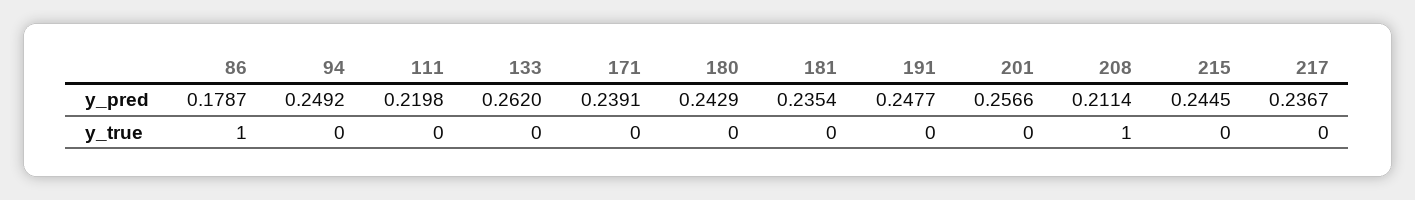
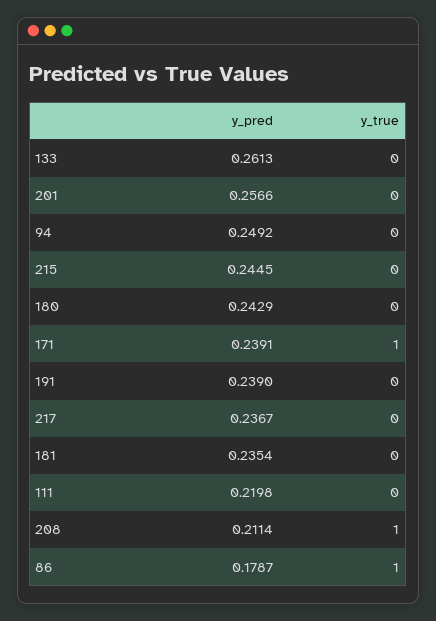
133, y_pred: 0.262 -> 0.2613
191, y_pred: 0.2477 -> 0.239
171, y_true: 0 -> 1

